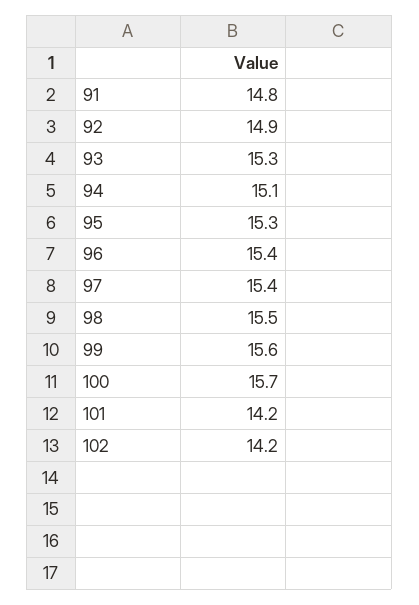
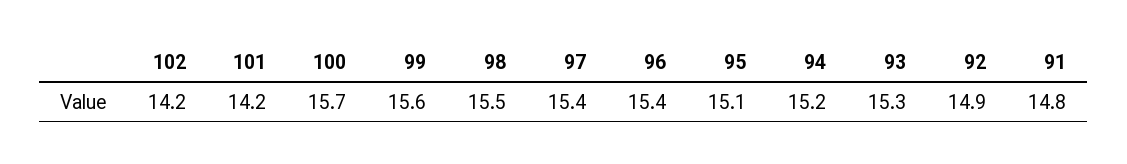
94: 15.1 -> 15.2
95: 15.3 -> 15.1

